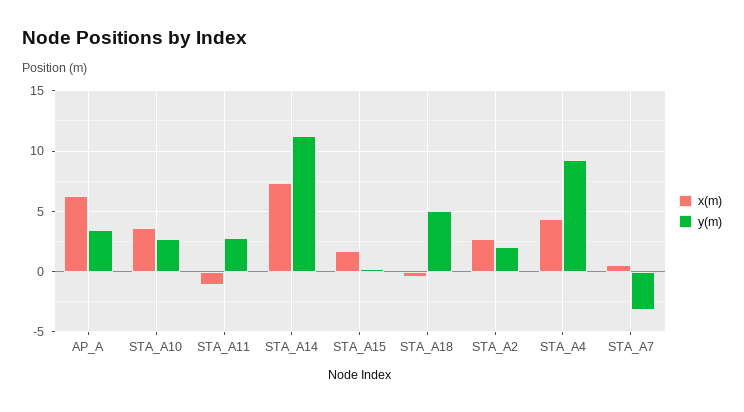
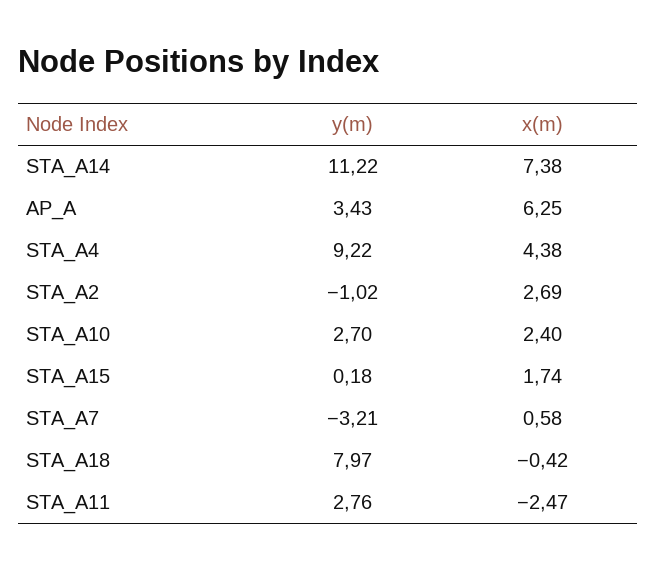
x(m), STA_A10: 3.5 -> 2.4
x(m), STA_A11: -1 -> -2.47
y(m), STA_A18: 5 -> 7.97
y(m), STA_A2: 2 -> -1.02

